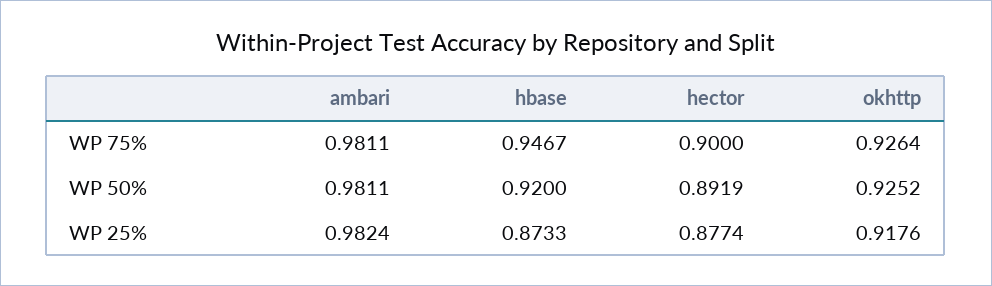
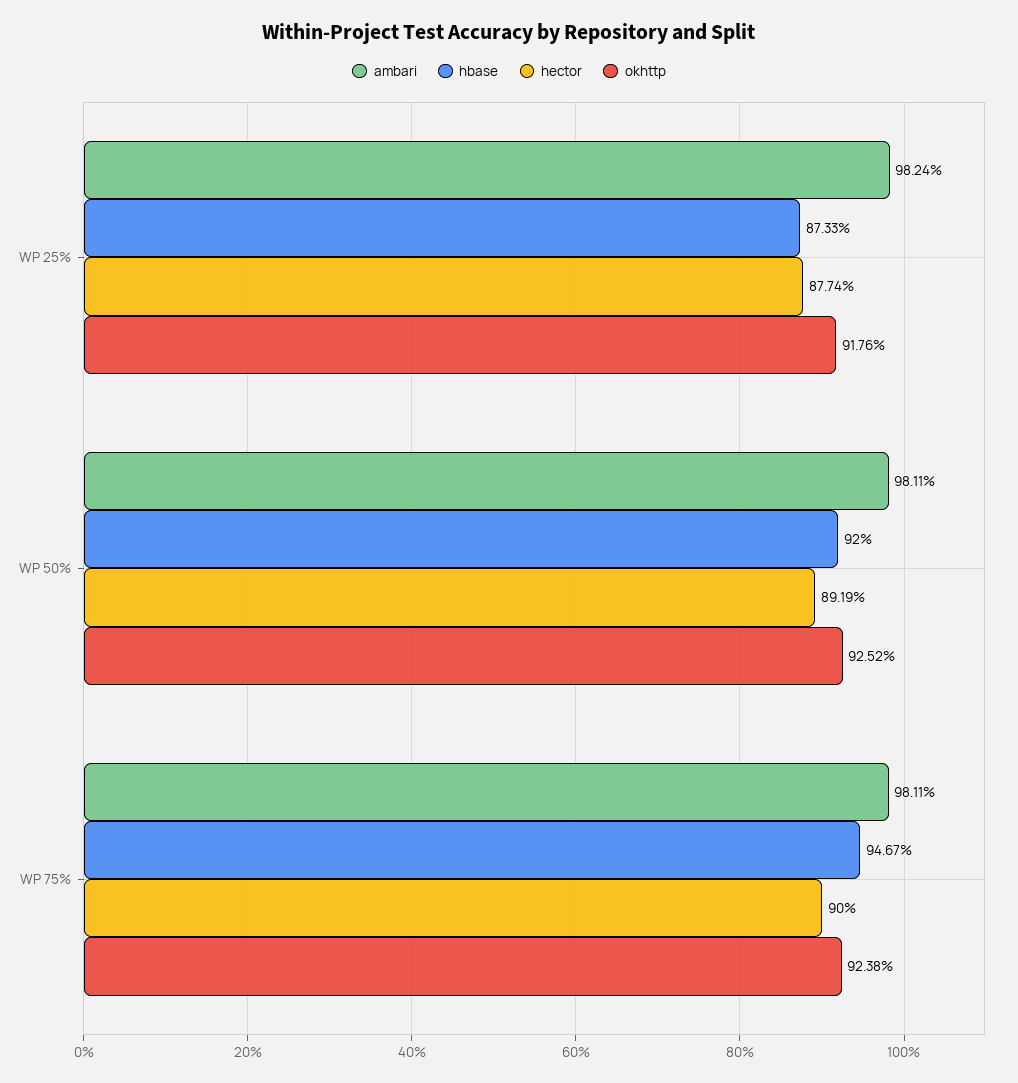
okhttp, WP 75%: 0.9264 -> 0.9238

